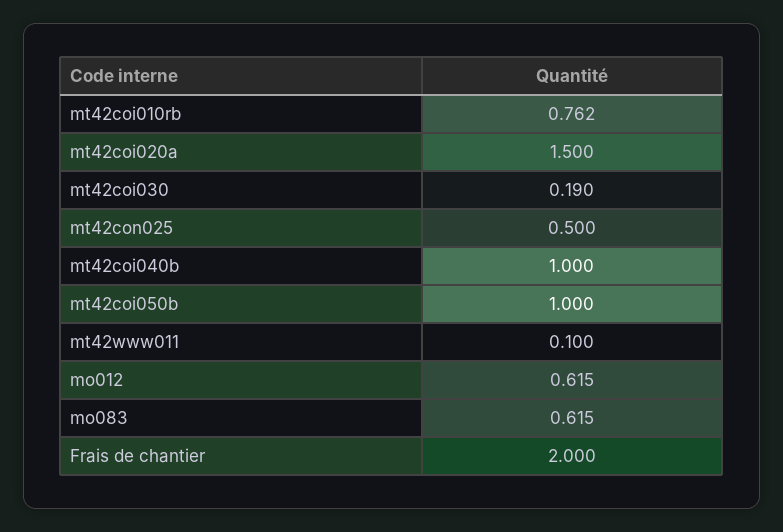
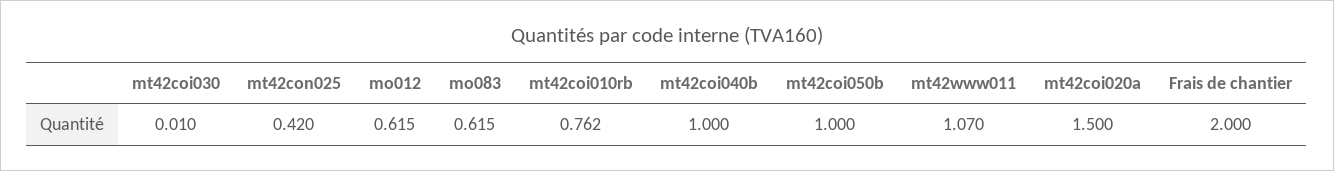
mt42coi030: 0.19 -> 0.01
mt42con025: 0.5 -> 0.42
mt42www011: 0.1 -> 1.07

